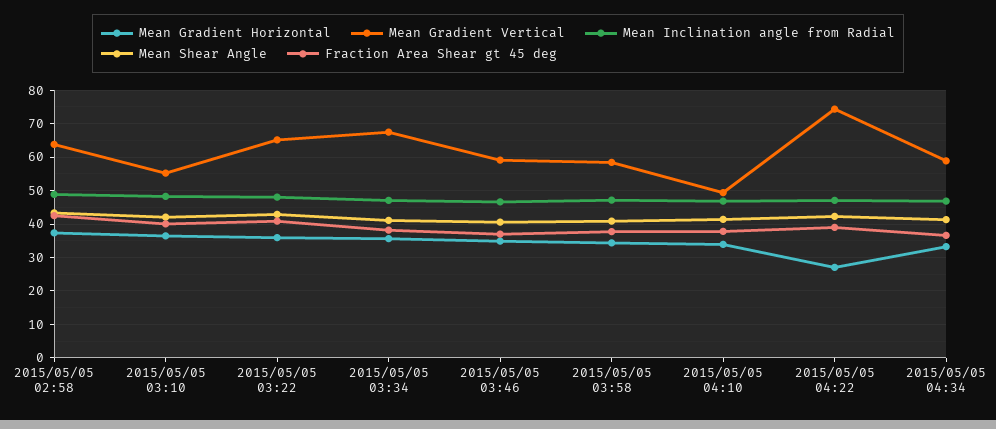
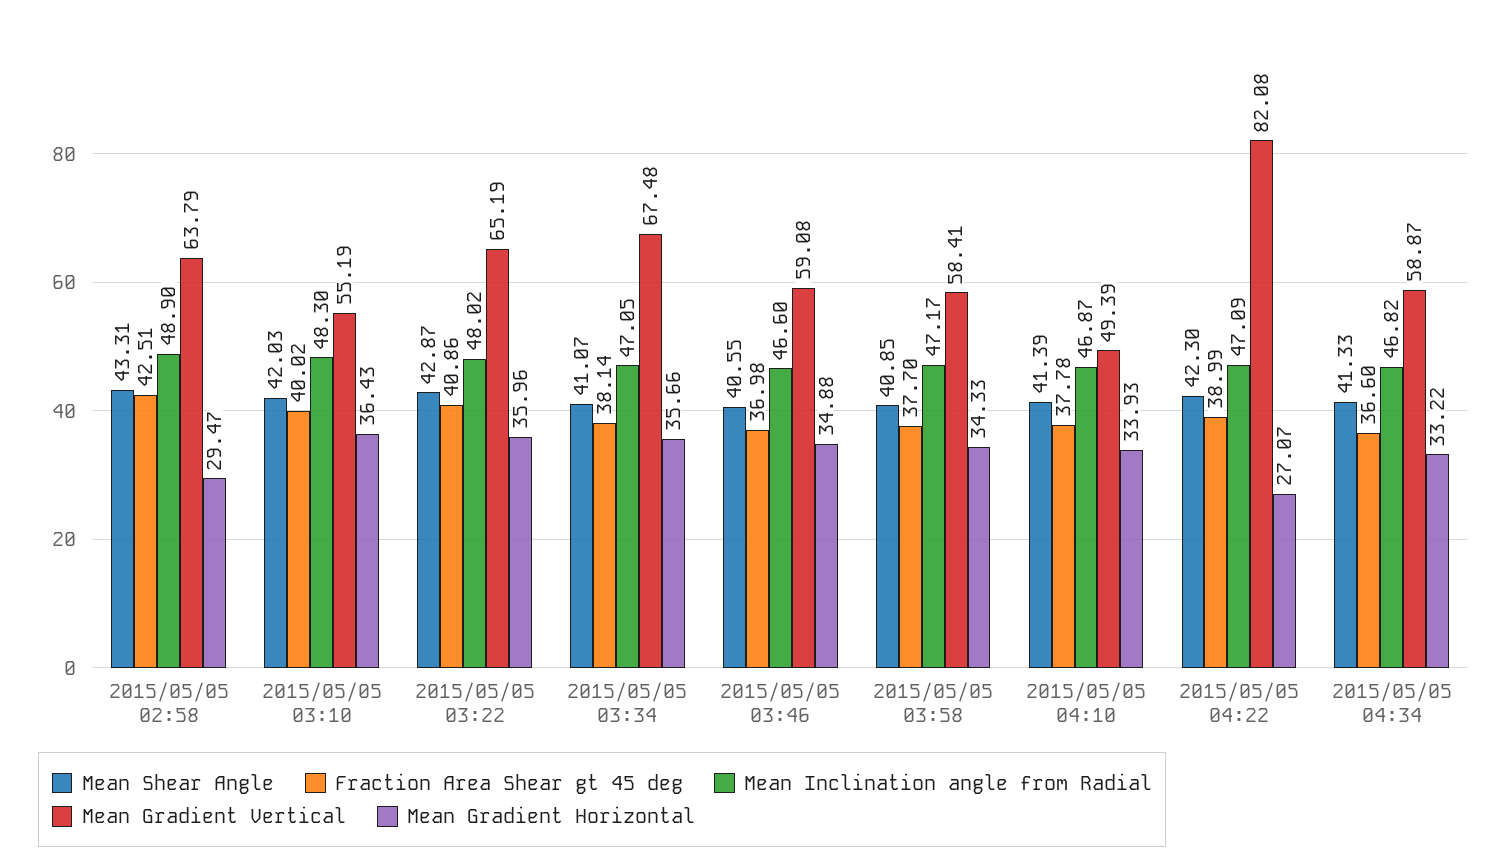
Mean Gradient Horizontal, 2015/05/05 02:58: 38 -> 29.47
Mean Gradient Vertical, 2015/05/05 04:22: 74 -> 82.08

